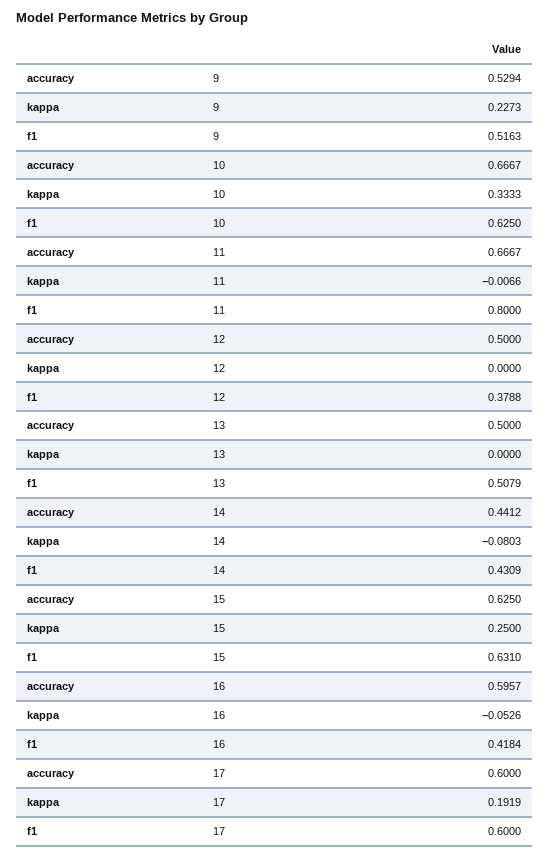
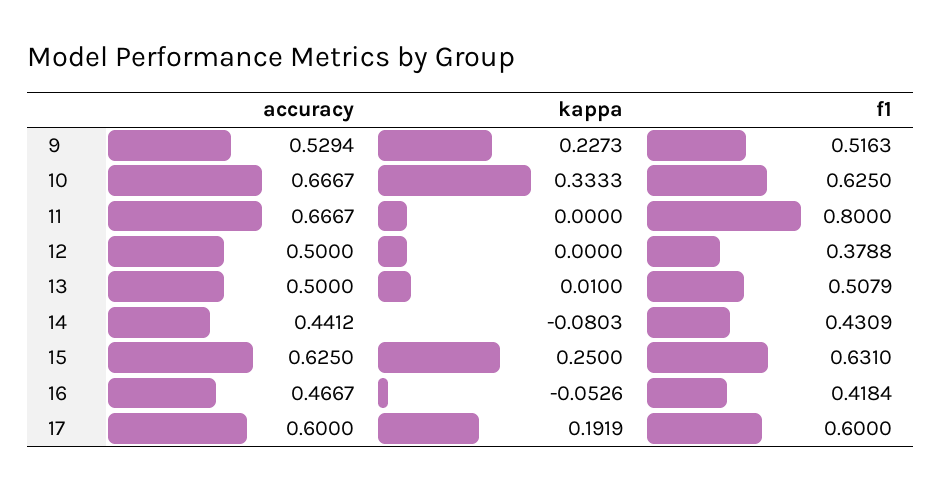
kappa, 11: -0.0066 -> 0
kappa, 13: 0 -> 0.01
accuracy, 16: 0.5957 -> 0.4667

